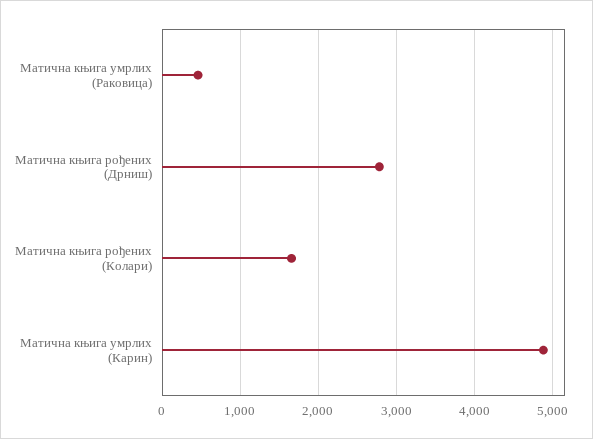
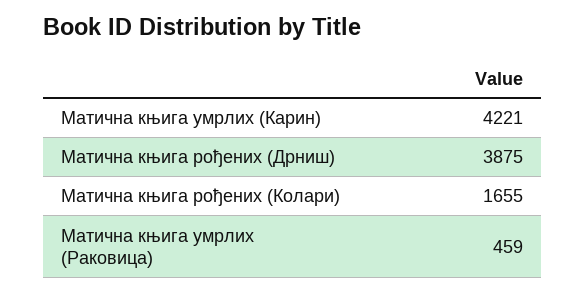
Матична књига рођених (Дрниш): 2800 -> 3875
Матична књига умрлих (Карин): 4900 -> 4221

